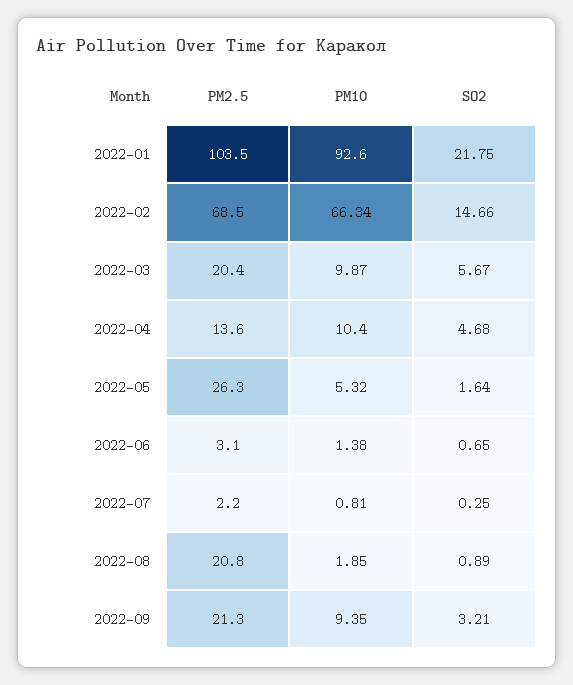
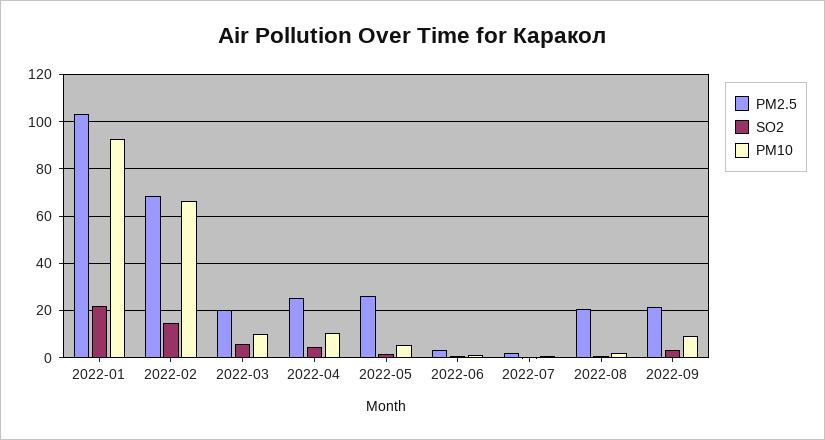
PM2.5, 2022-04: 13.6 -> 25

